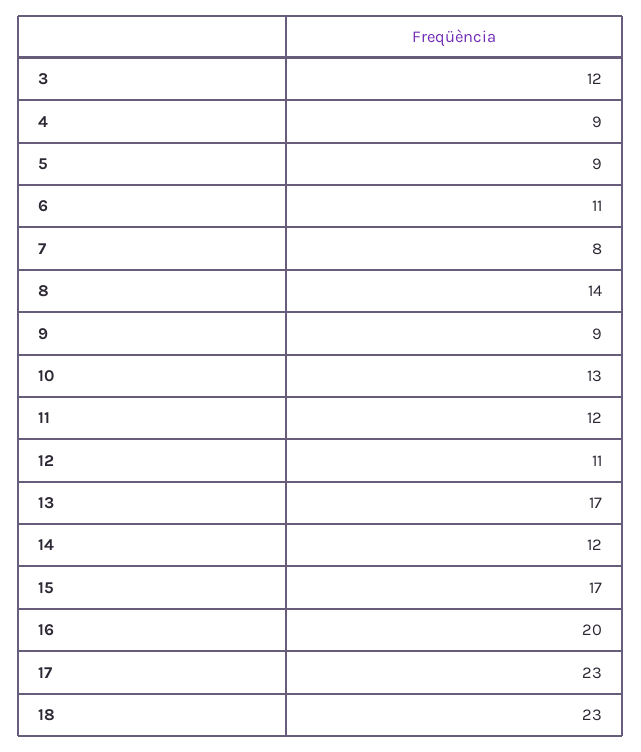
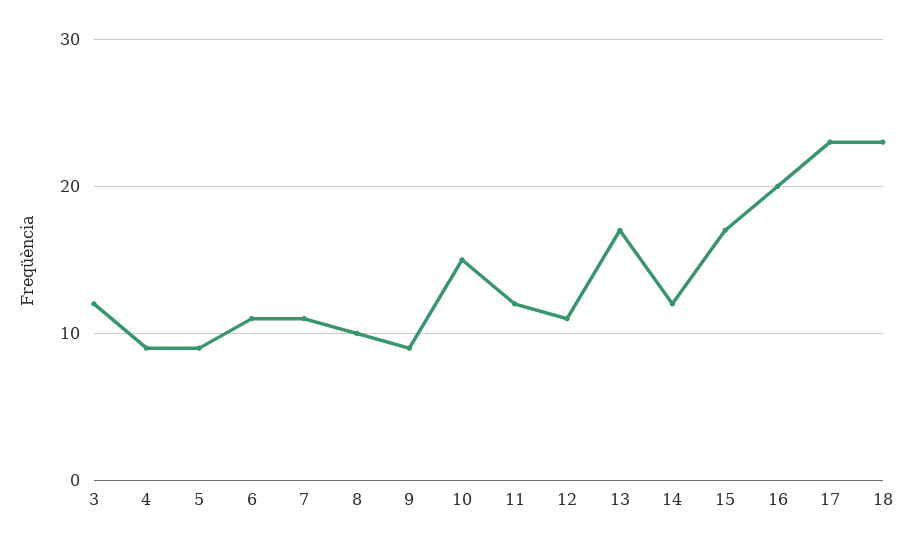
7: 8 -> 11
8: 14 -> 10
10: 13 -> 15

